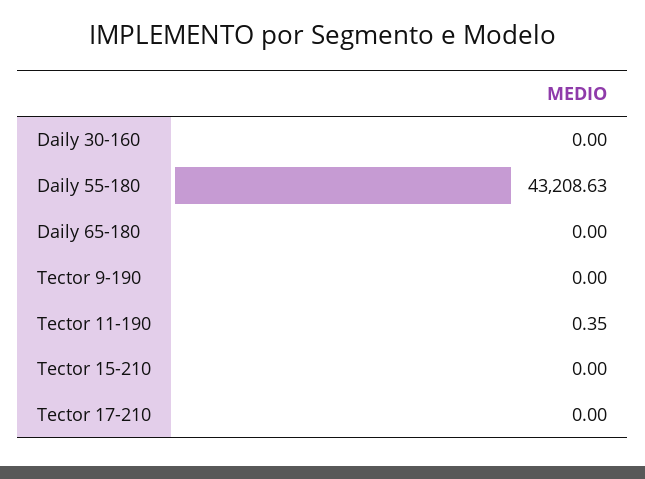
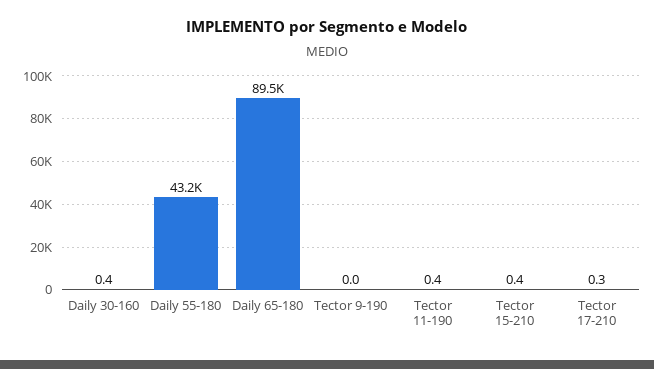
Daily 30-160: 0 -> 0.4
Daily 65-180: 0 -> 89500
Tector 15-210: 0 -> 0.4
Tector 17-210: 0 -> 0.3

